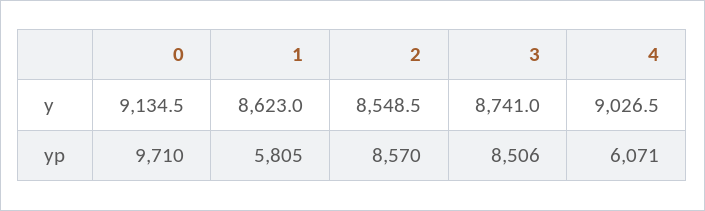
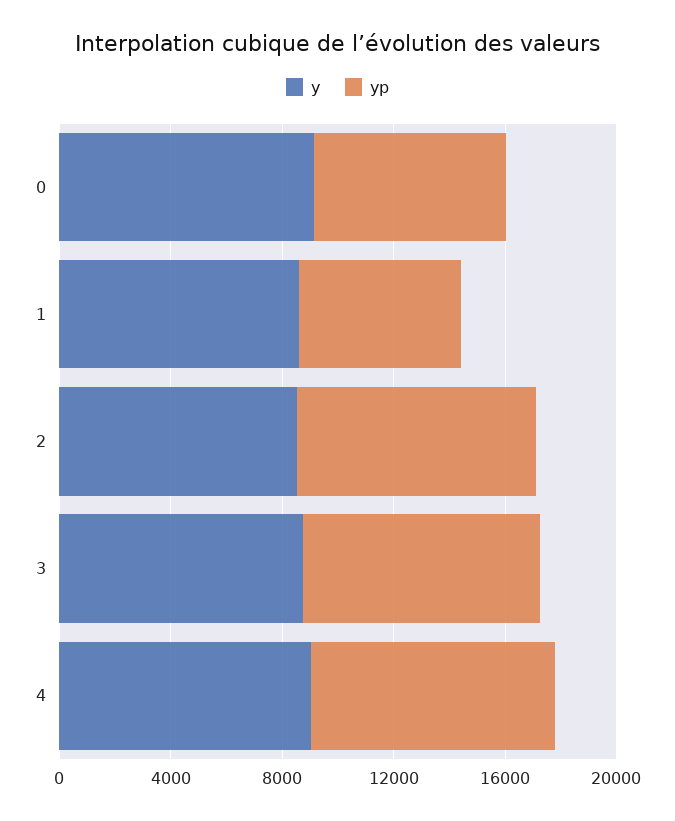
yp, 0: 9710 -> 7000
yp, 4: 6071 -> 9000

